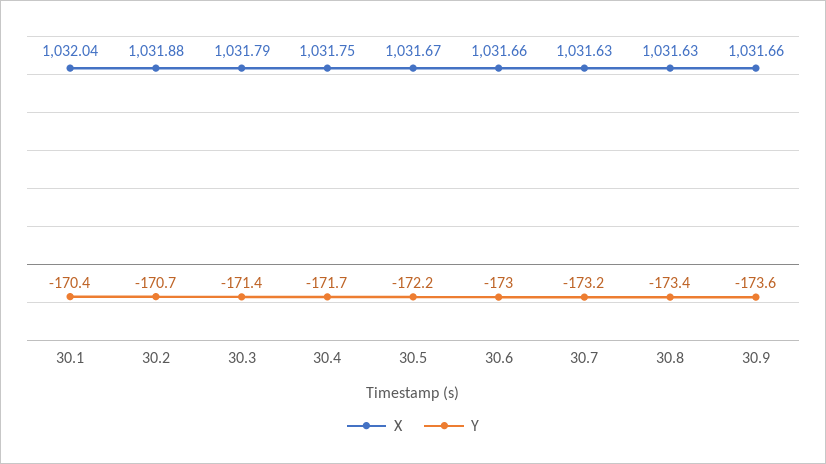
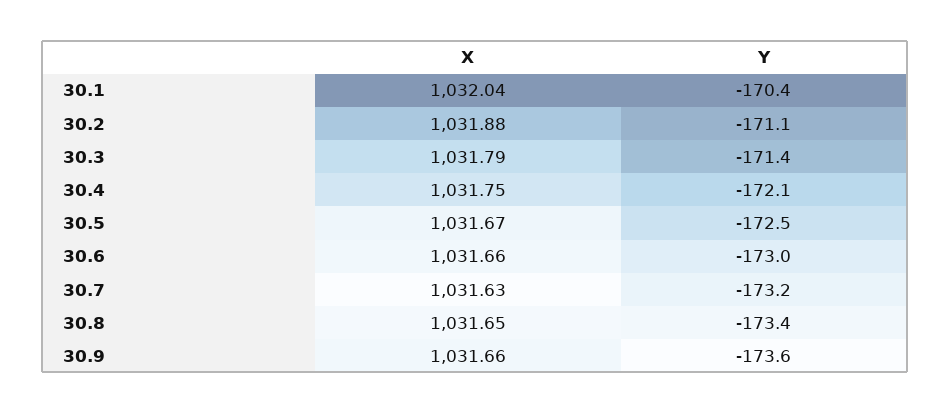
Y, 30.2: -170.7 -> -171.1
Y, 30.4: -171.7 -> -172.1
Y, 30.5: -172.2 -> -172.5
X, 30.8: 1031.63 -> 1031.65

